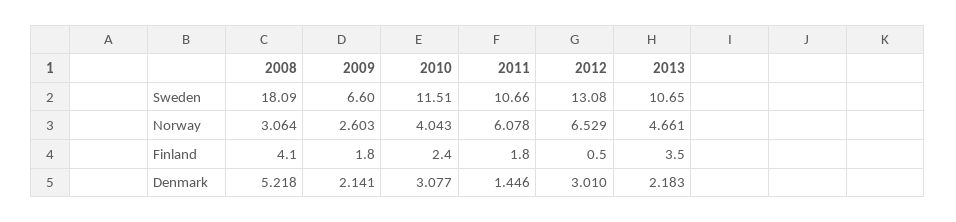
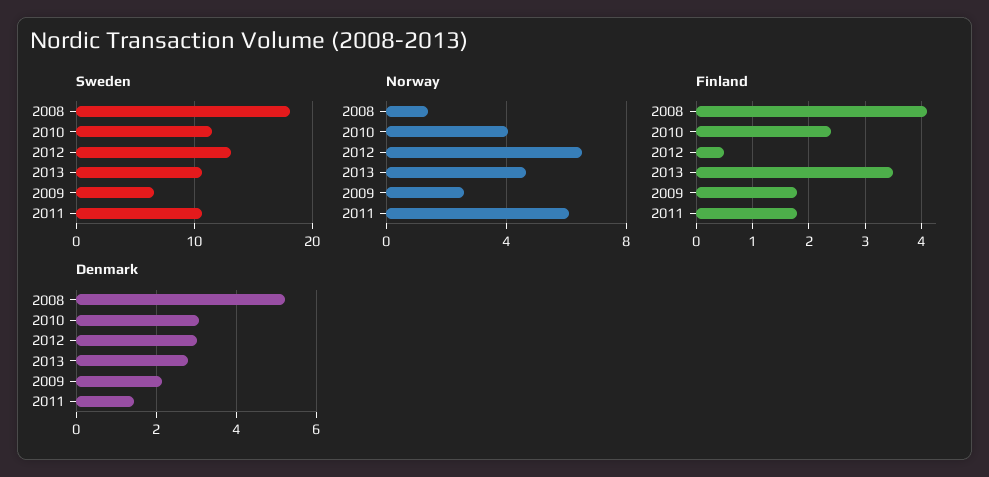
Norway, 2008: 3.064 -> 1.5
Denmark, 2013: 2.183 -> 2.8

